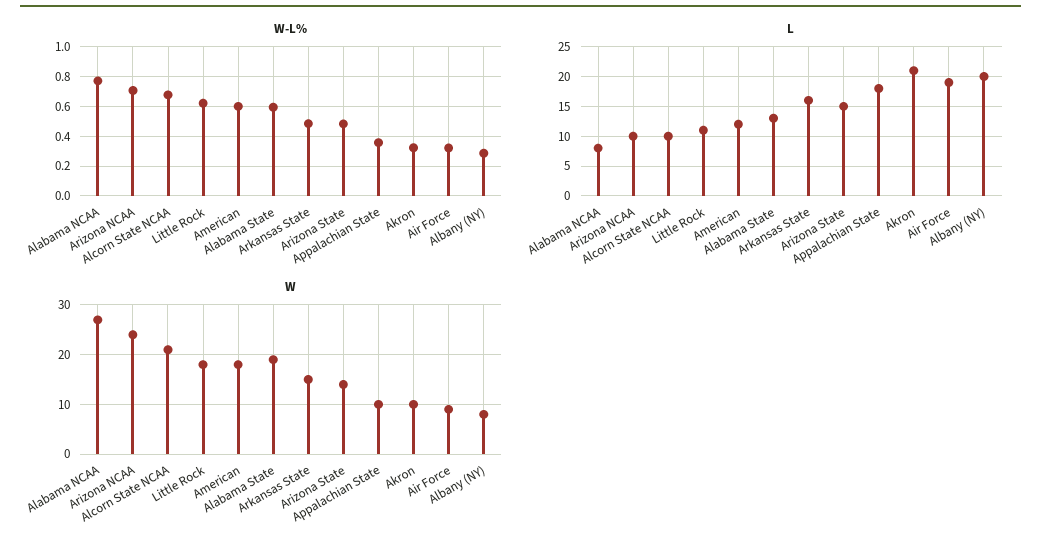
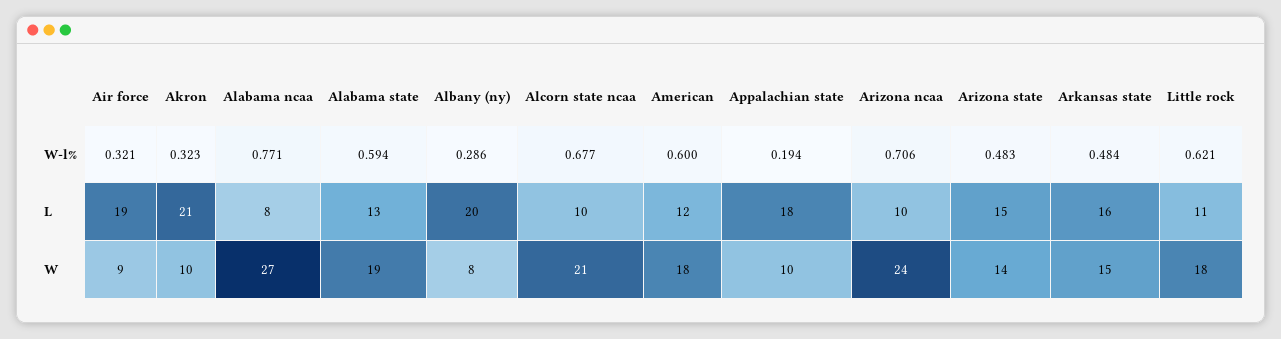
W-L%, Appalachian State: 0.35 -> 0.194

